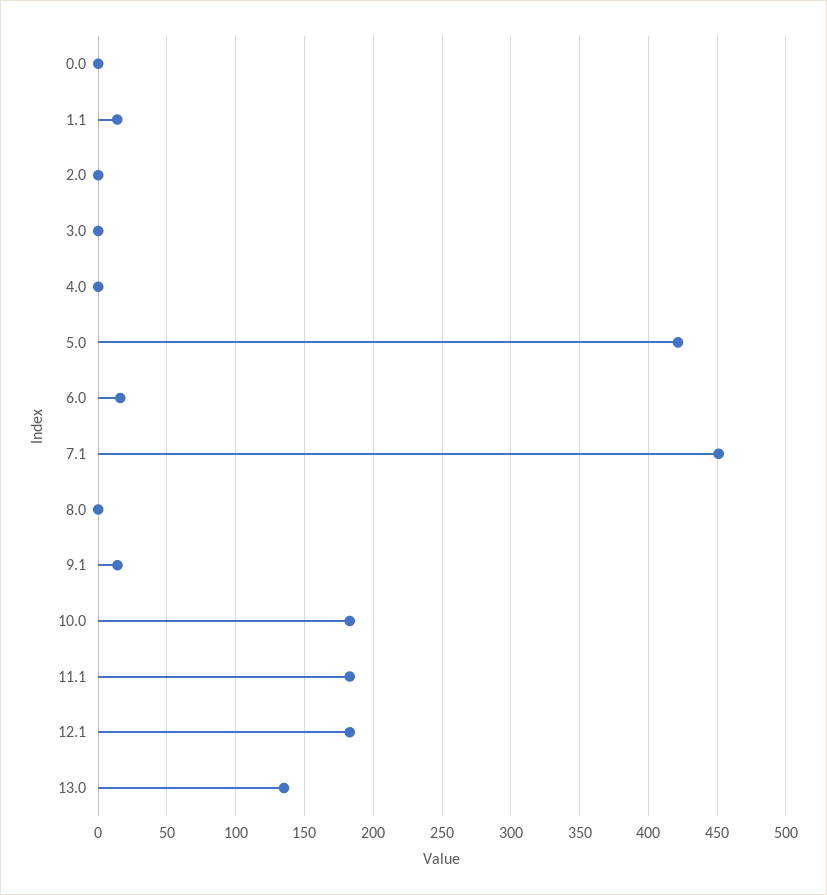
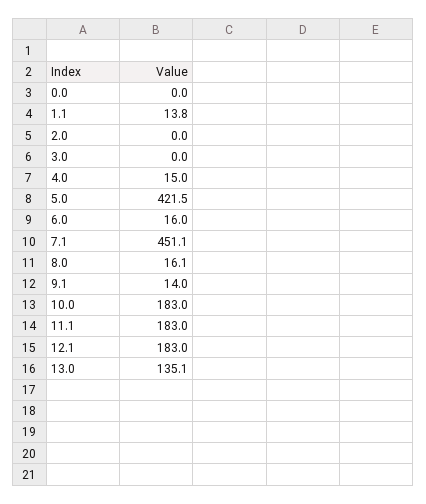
4.0: 0 -> 15
8.0: 0 -> 16.1

